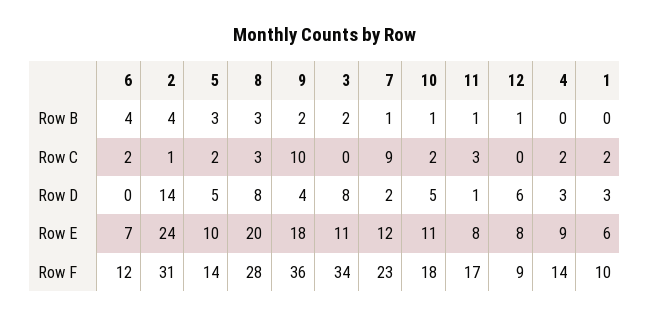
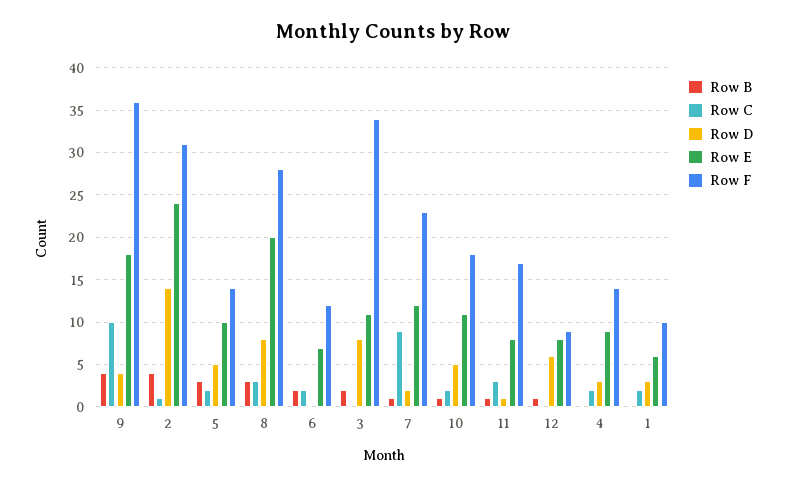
Row B, 6: 4 -> 2
Row B, 9: 2 -> 4

